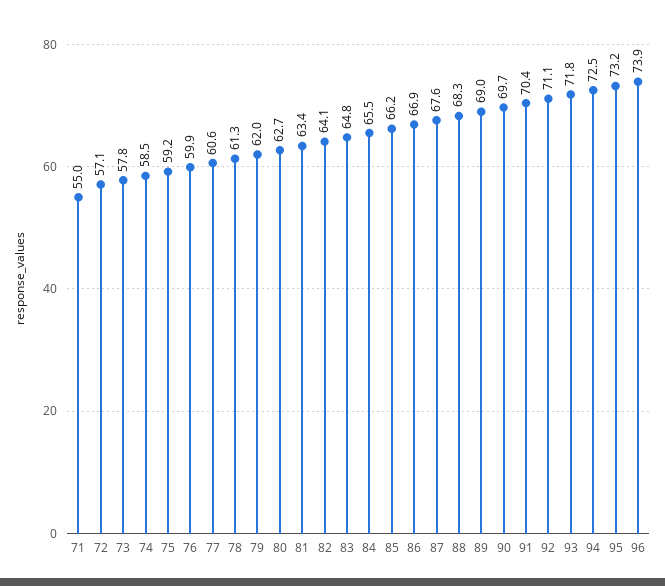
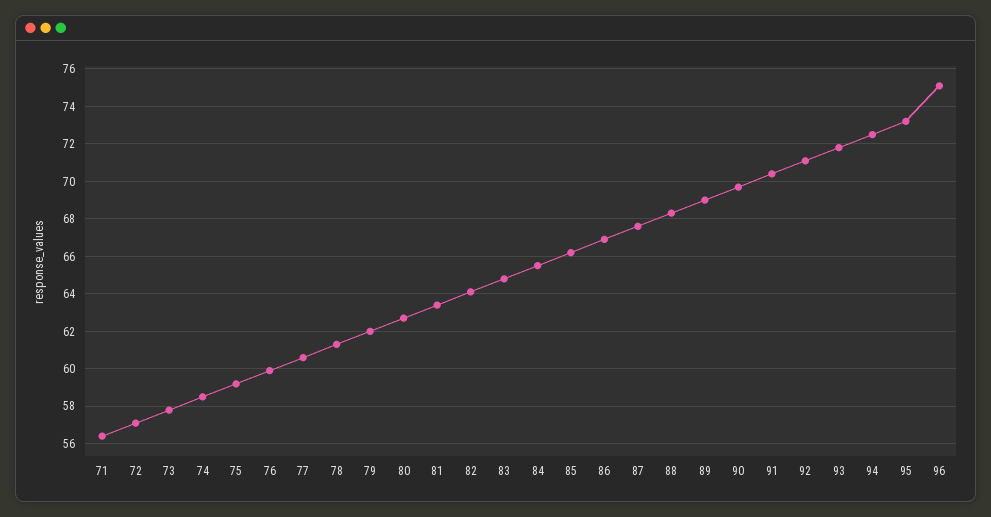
71: 55 -> 56.5
96: 73.9 -> 75

